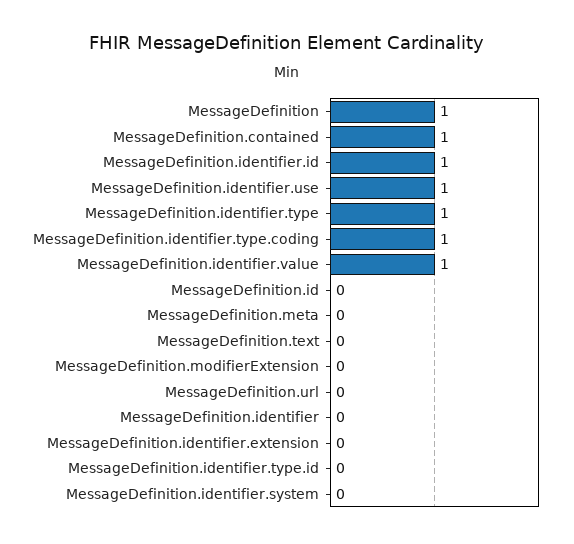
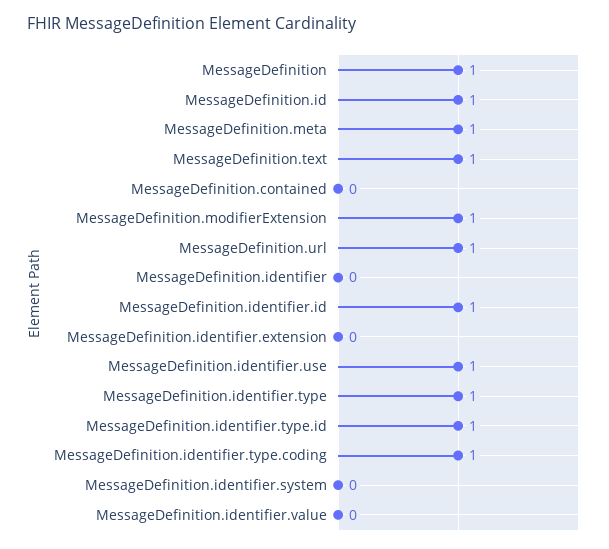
MessageDefinition.contained: 1 -> 0
MessageDefinition.identifier.value: 1 -> 0
MessageDefinition.id: 0 -> 1
MessageDefinition.meta: 0 -> 1
MessageDefinition.text: 0 -> 1
MessageDefinition.modifierExtension: 0 -> 1
MessageDefinition.url: 0 -> 1
MessageDefinition.identifier.type.id: 0 -> 1

